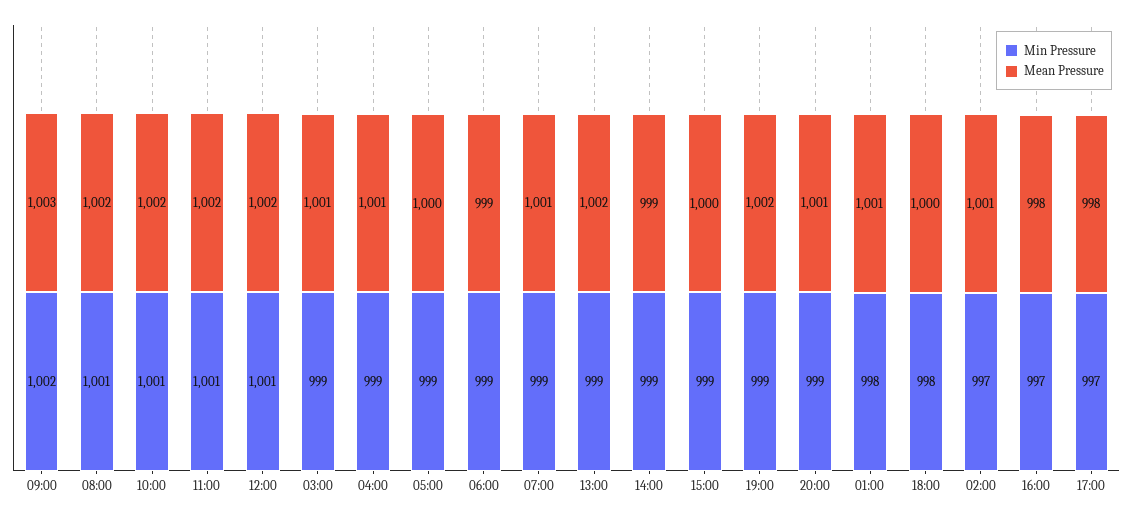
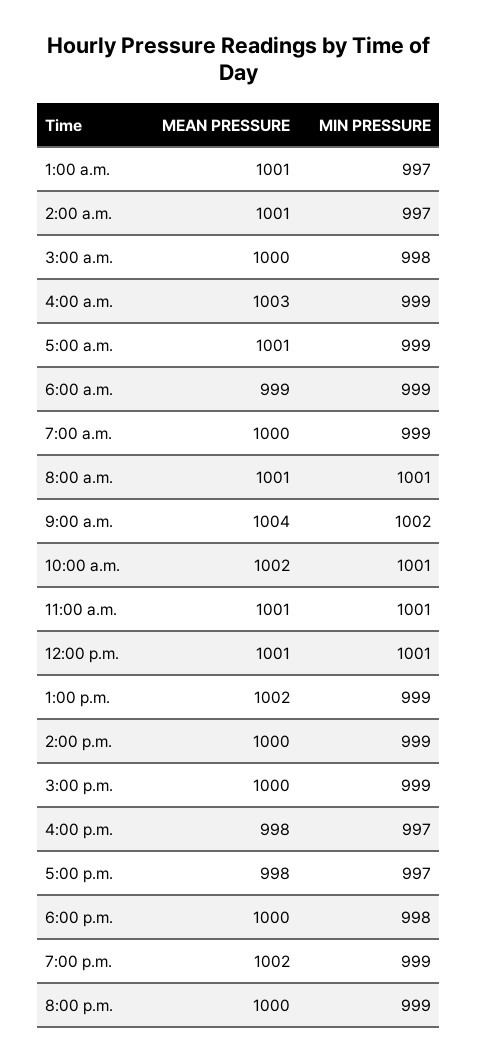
Mean Pressure, 09:00: 1003 -> 1004
Mean Pressure, 08:00: 1002 -> 1001
Mean Pressure, 11:00: 1002 -> 1001
Mean Pressure, 12:00: 1002 -> 1001
Min Pressure, 03:00: 999 -> 998
Mean Pressure, 03:00: 1001 -> 1000
Mean Pressure, 04:00: 1001 -> 1003
Mean Pressure, 05:00: 1000 -> 1001
Mean Pressure, 07:00: 1001 -> 1000
Mean Pressure, 14:00: 999 -> 1000
Mean Pressure, 20:00: 1001 -> 1000
Min Pressure, 01:00: 998 -> 997

